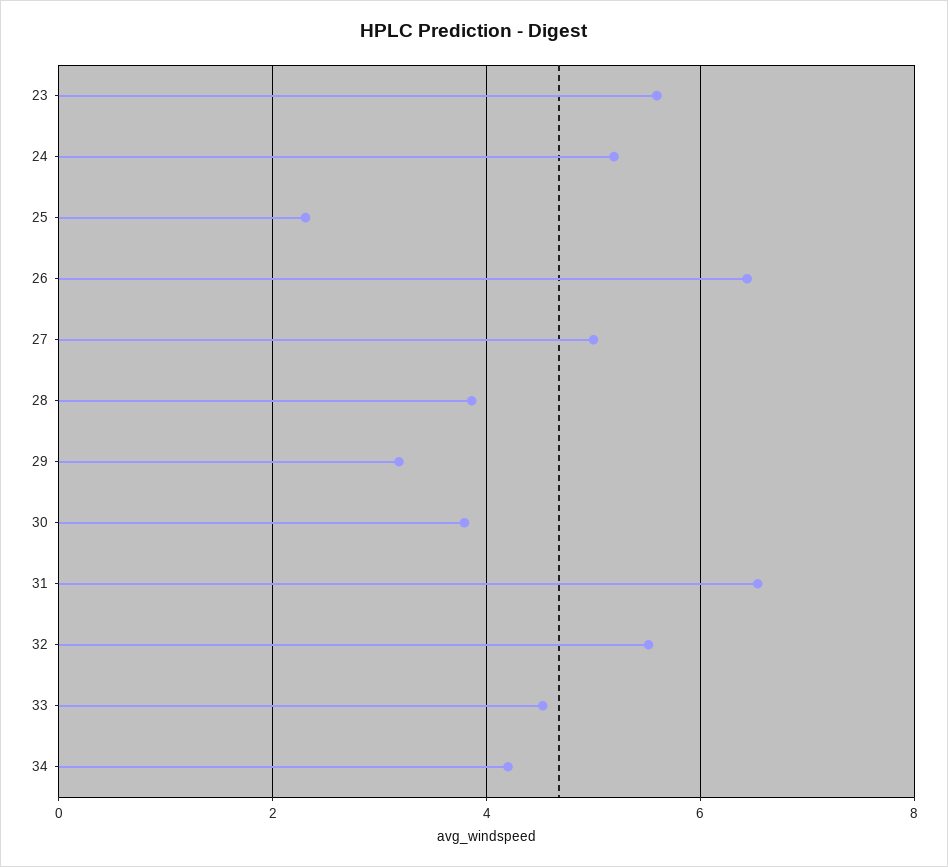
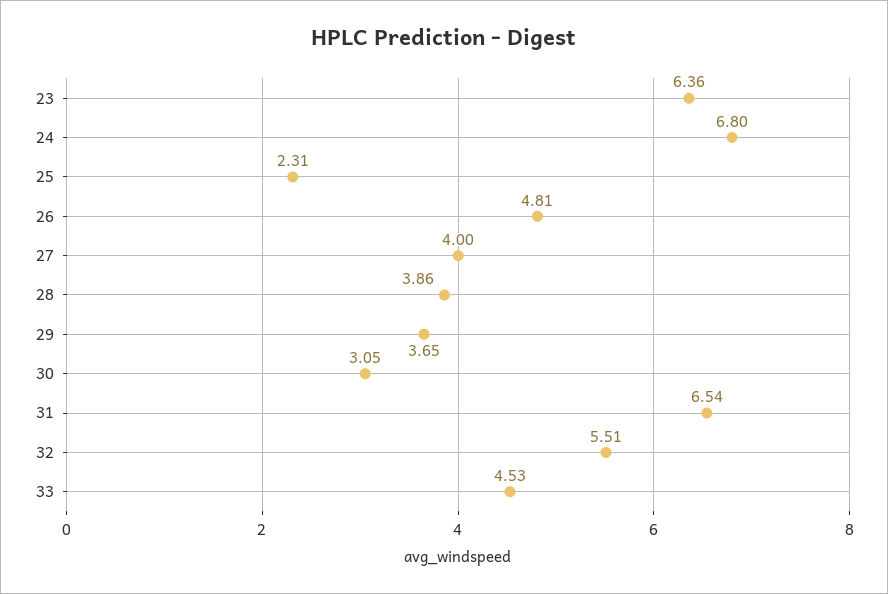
23: 5.6 -> 6.36
24: 5.2 -> 6.8
26: 6.4 -> 4.81
27: 5 -> 4
29: 3.2 -> 3.65
30: 3.8 -> 3.05
34: 4.2 -> none

